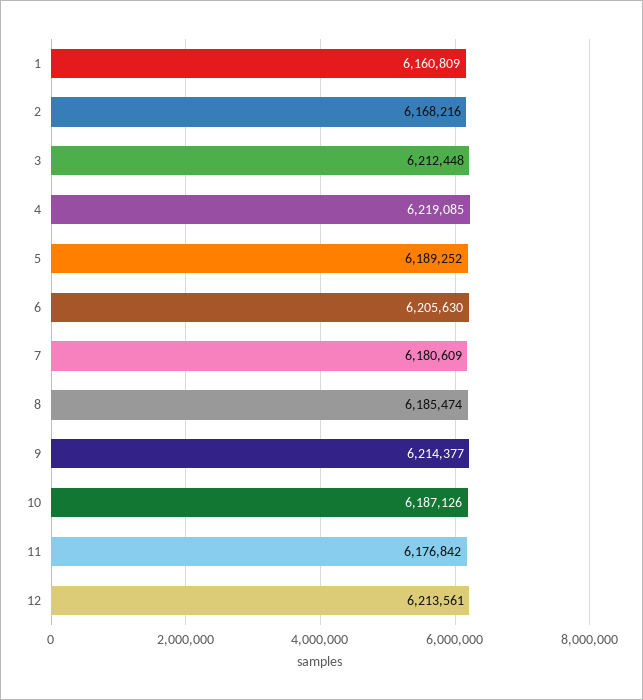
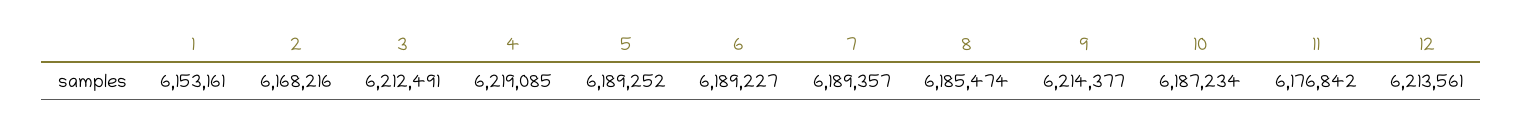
1: 6160809 -> 6153161
3: 6212448 -> 6212491
6: 6205630 -> 6189227
7: 6180609 -> 6189357
10: 6187126 -> 6187234

